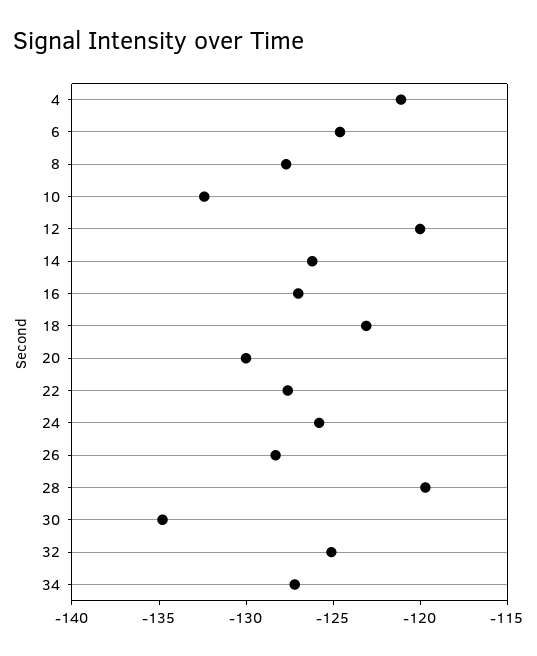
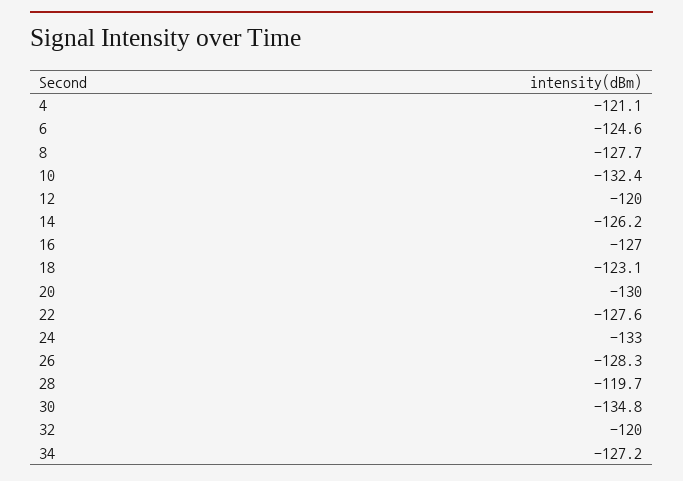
24: -126 -> -133
32: -125 -> -120

